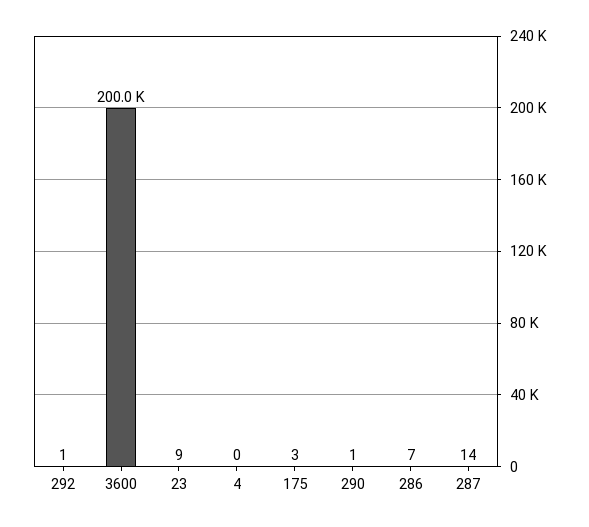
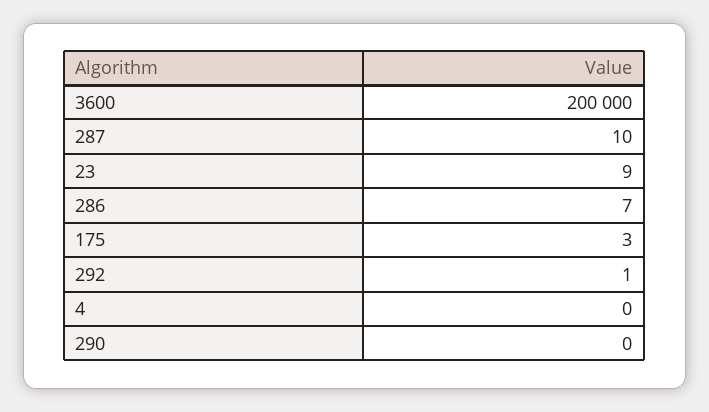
290: 1 -> 0
287: 14 -> 10

